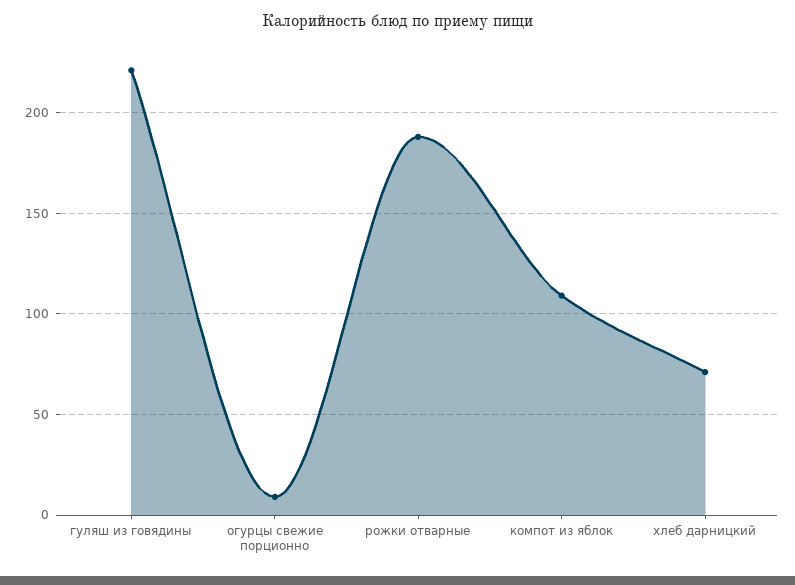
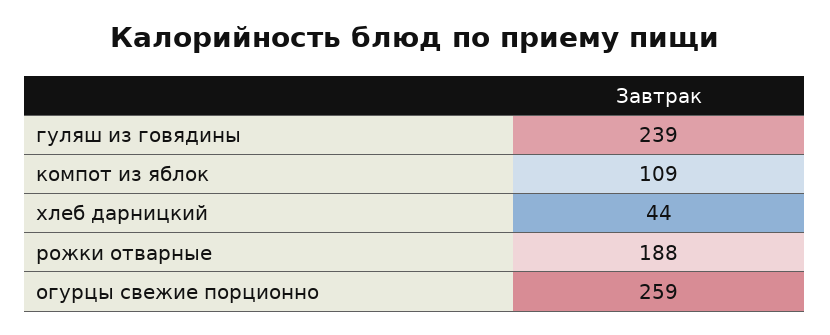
гуляш из говядины: 220 -> 239
огурцы свежие порционно: 10 -> 259
хлеб дарницкий: 70 -> 44

